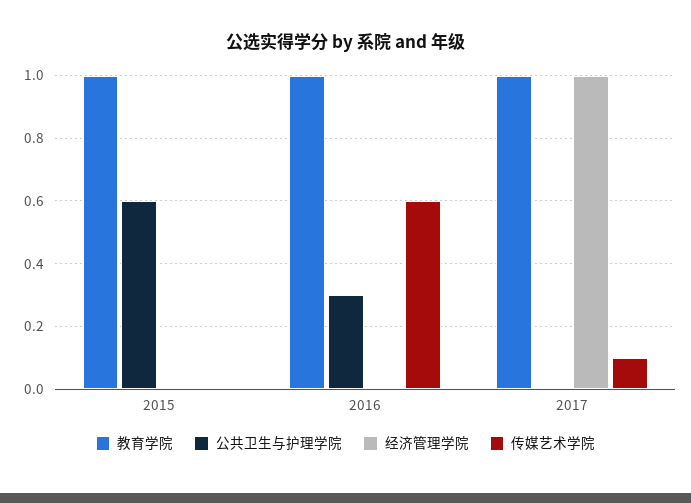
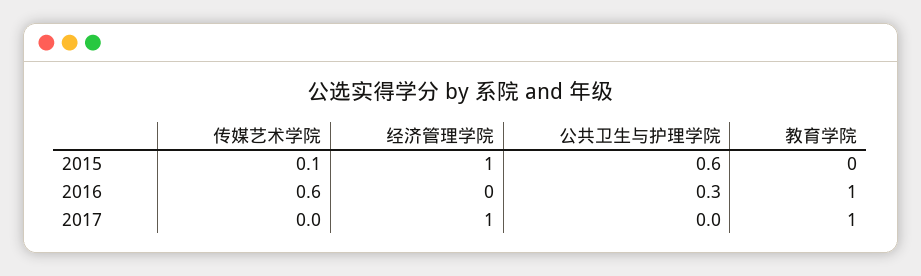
教育学院, 2015: 1 -> 0
经济管理学院, 2015: 0 -> 1
传媒艺术学院, 2015: 0 -> 0.1
传媒艺术学院, 2017: 0.1 -> 0

